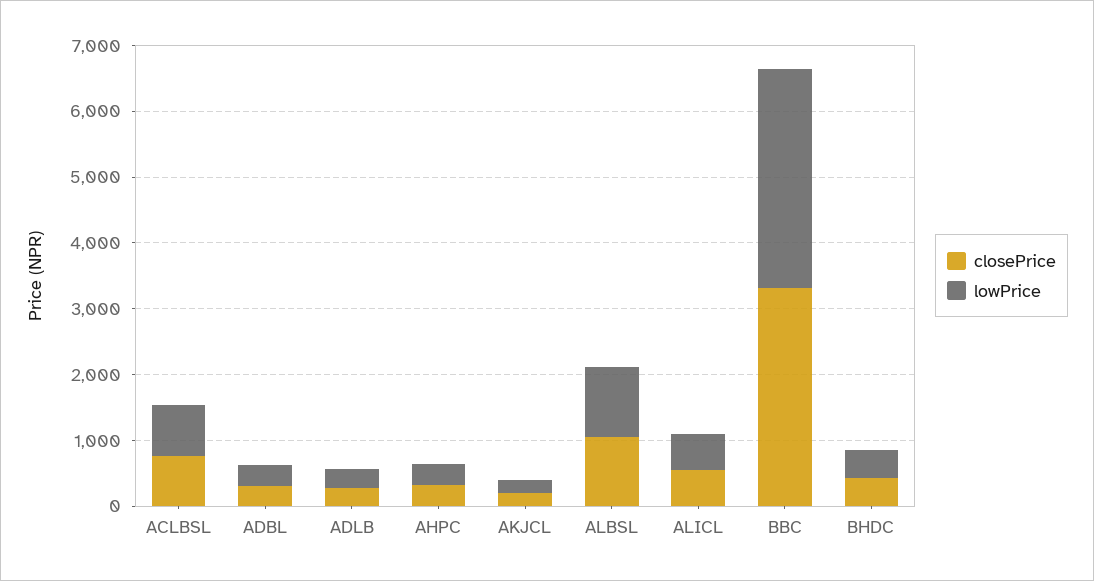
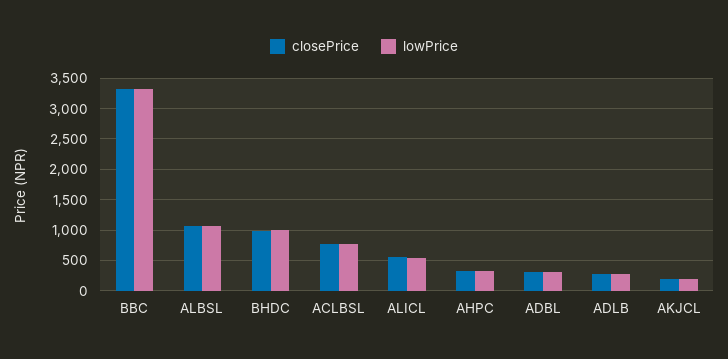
closePrice, BHDC: 400 -> 1000
lowPrice, BHDC: 400 -> 1000

